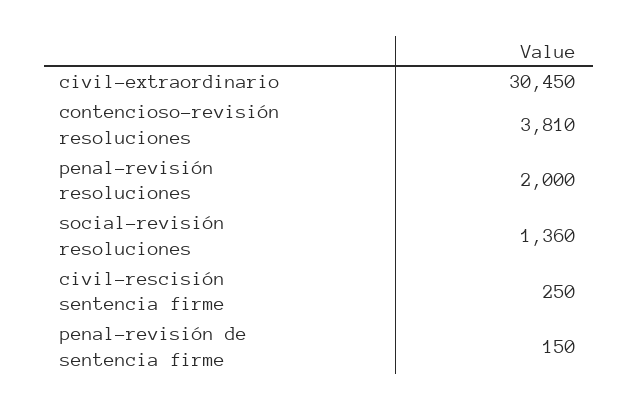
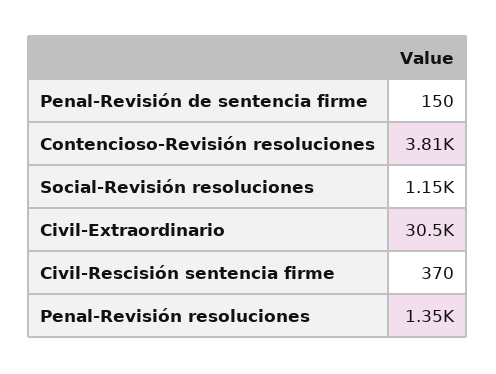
penal-revisión resoluciones: 2000 -> 1350
social-revisión resoluciones: 1360 -> 1150
civil-rescisión sentencia firme: 250 -> 370

